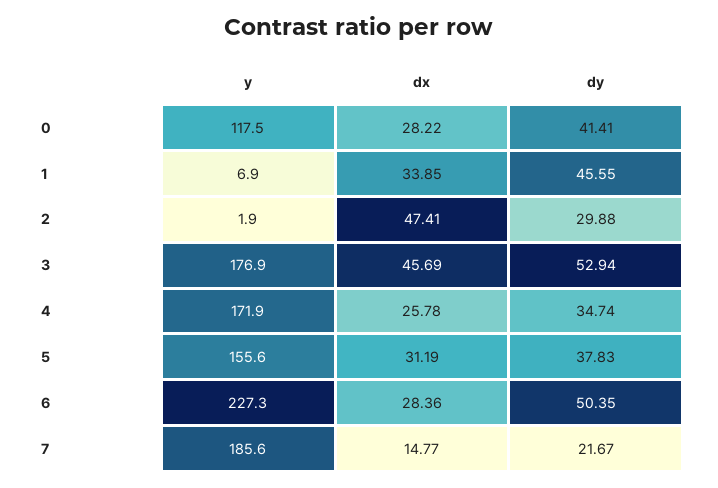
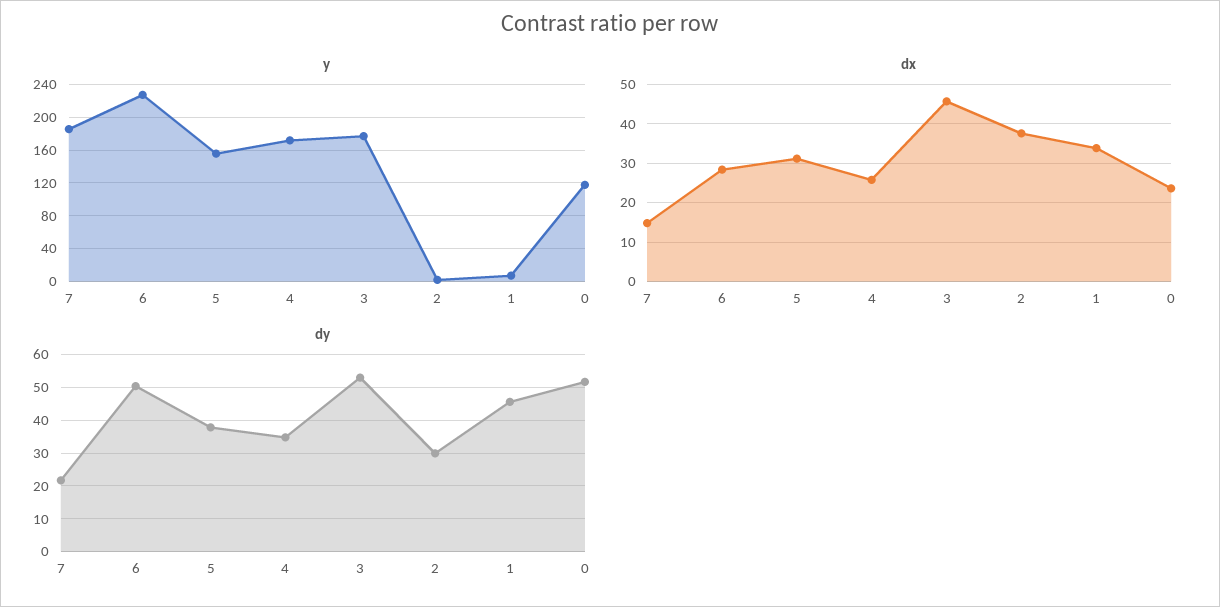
dx, 0: 28.22 -> 24
dy, 0: 41.41 -> 52
dx, 2: 47.41 -> 38

